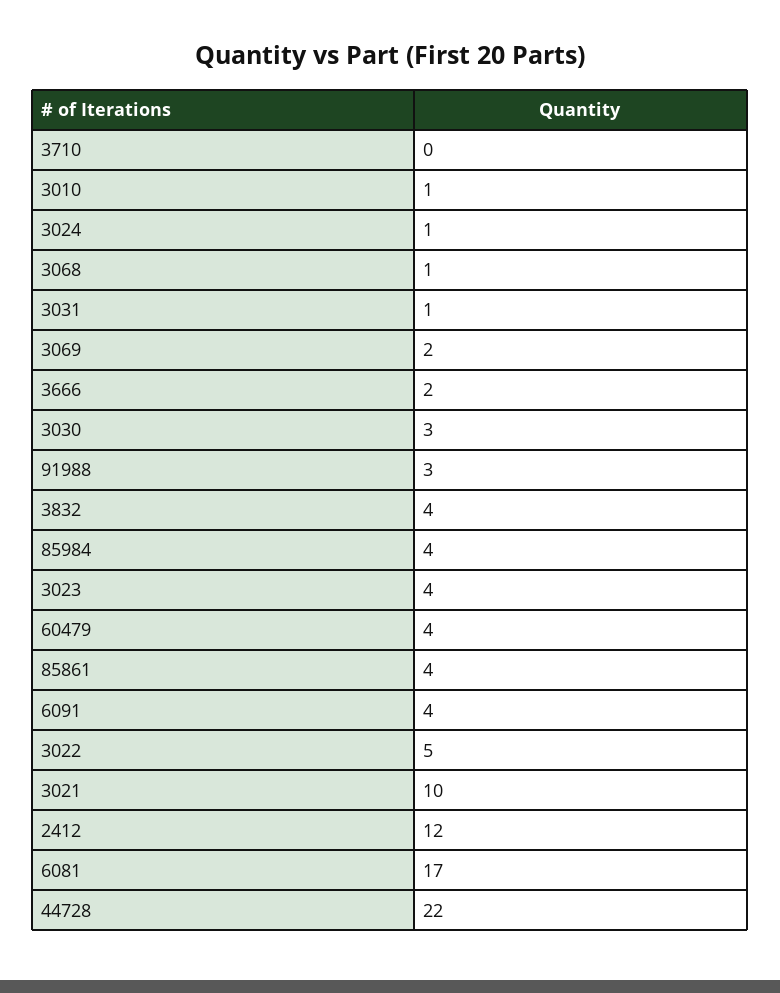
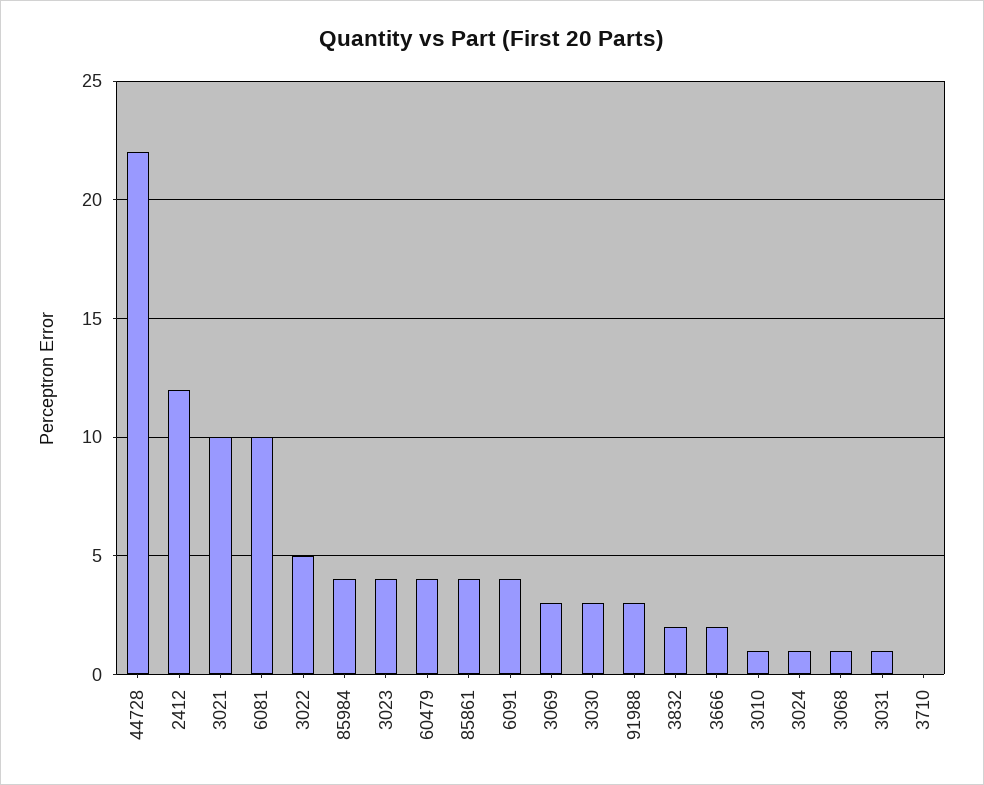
3069: 2 -> 3
3832: 4 -> 2
6081: 17 -> 10

